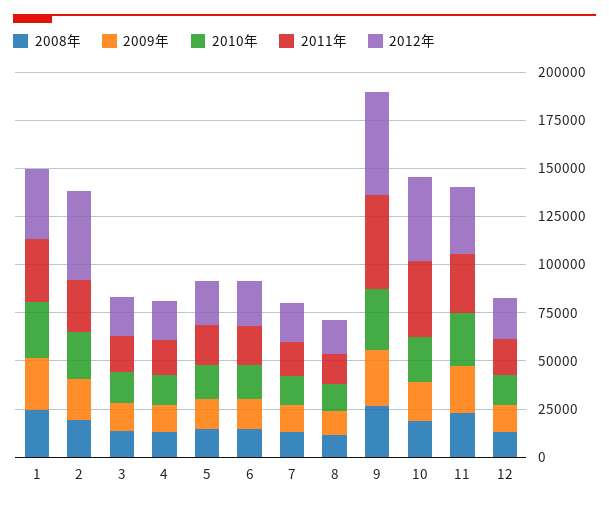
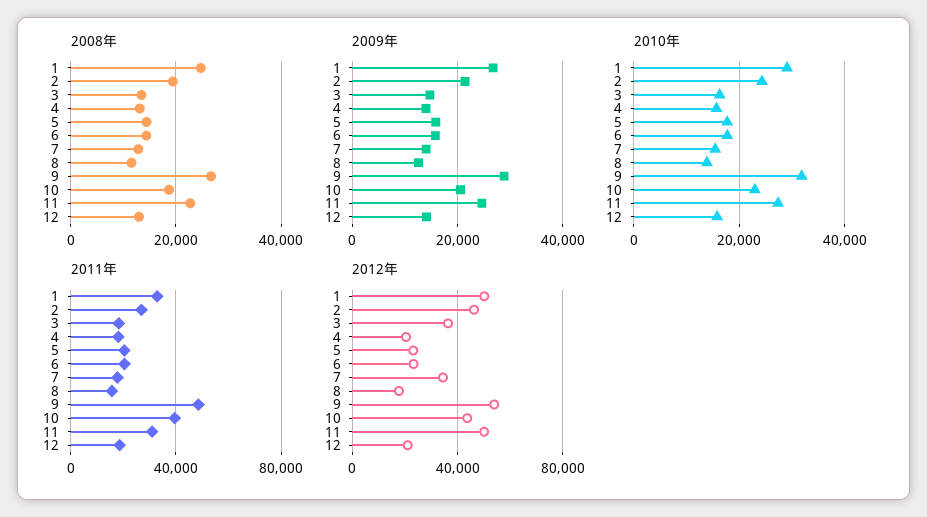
2012年, 1: 35000 -> 50000
2012年, 3: 20000 -> 35000
2012年, 7: 20000 -> 35000
2012年, 11: 35000 -> 50000

